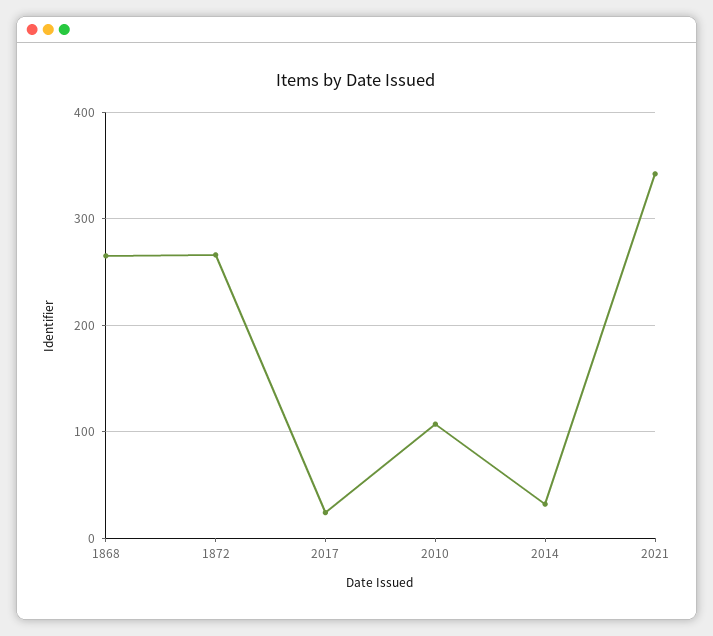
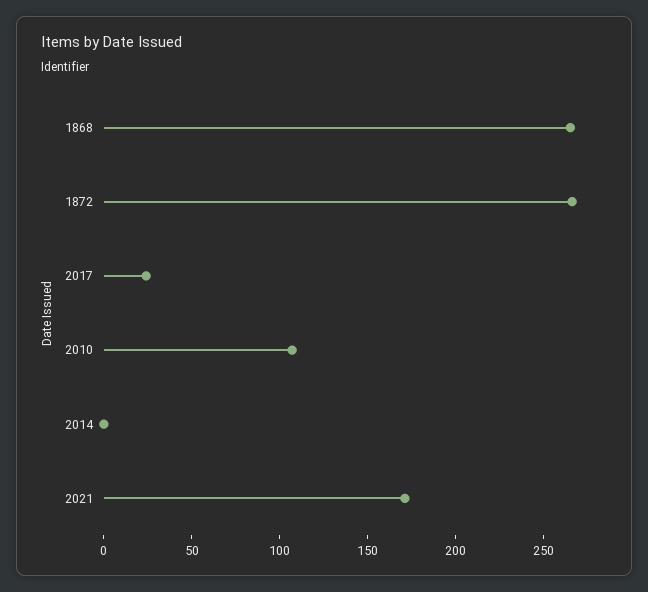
2014: 30 -> 0
2021: 340 -> 170

